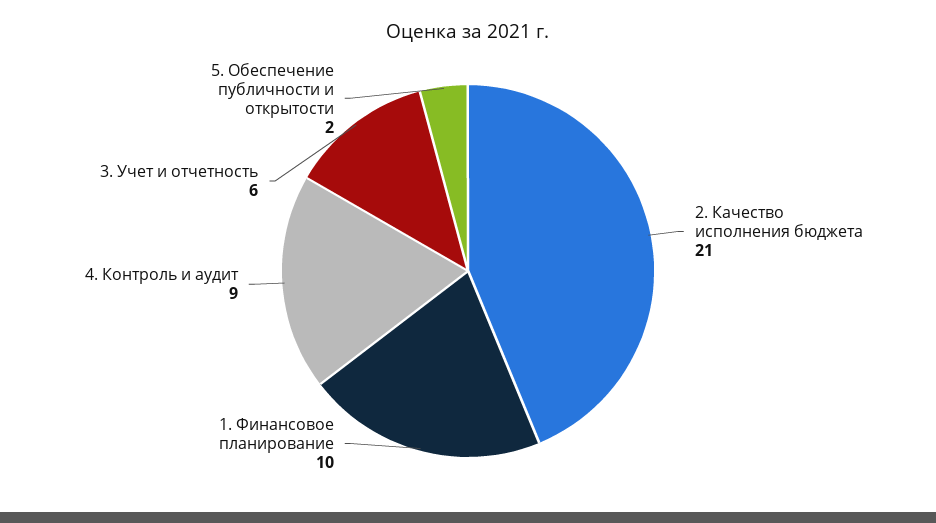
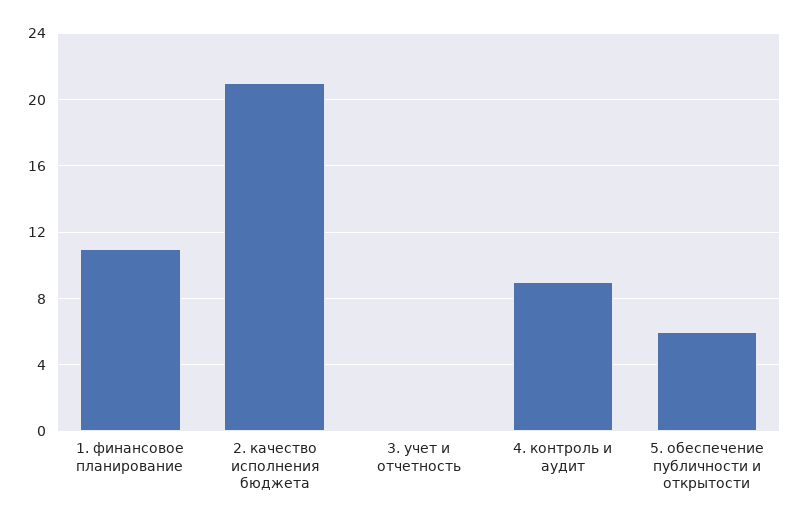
1. Финансовое планирование: 10 -> 11
3. Учет и отчетность: 6 -> 0
5. Обеспечение публичности и открытости: 2 -> 6

